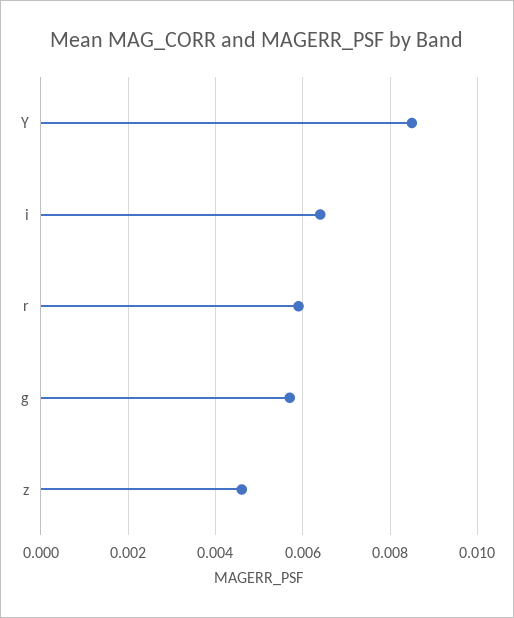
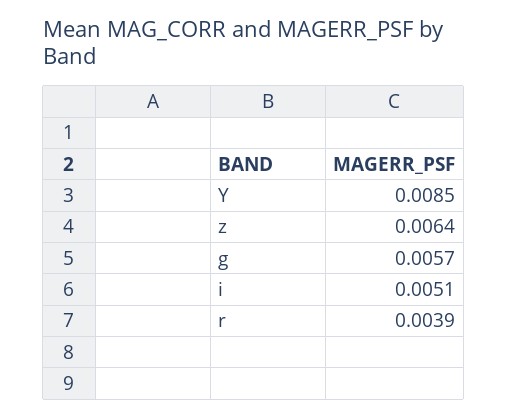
i: 0.0065 -> 0.0051
r: 0.006 -> 0.0039
z: 0.0045 -> 0.0064

